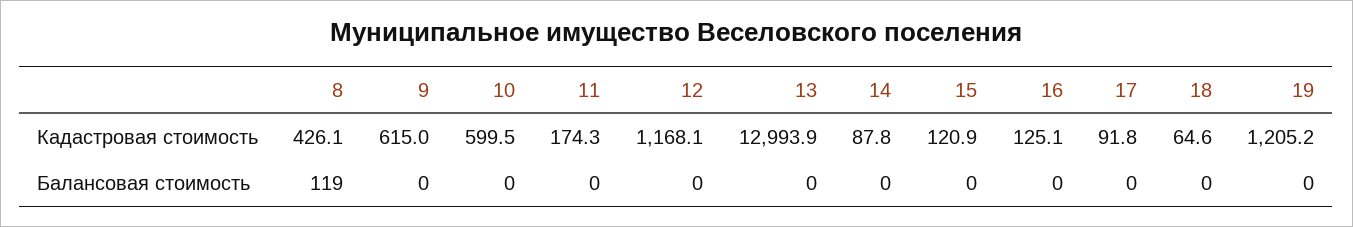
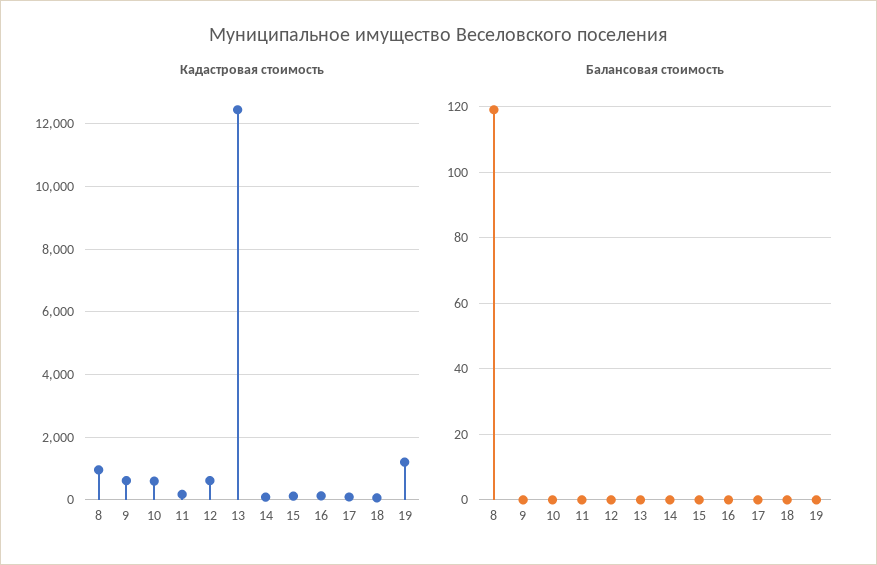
Кадастровая стоимость, 8: 426.1 -> 1000
Кадастровая стоимость, 12: 1168.1 -> 600
Кадастровая стоимость, 13: 12993.9 -> 12400

